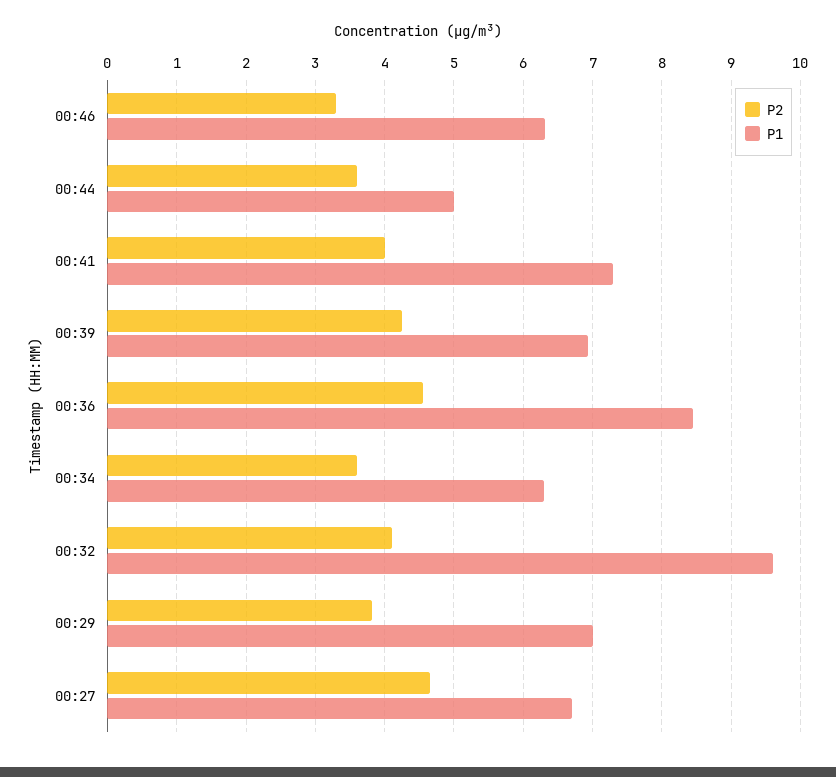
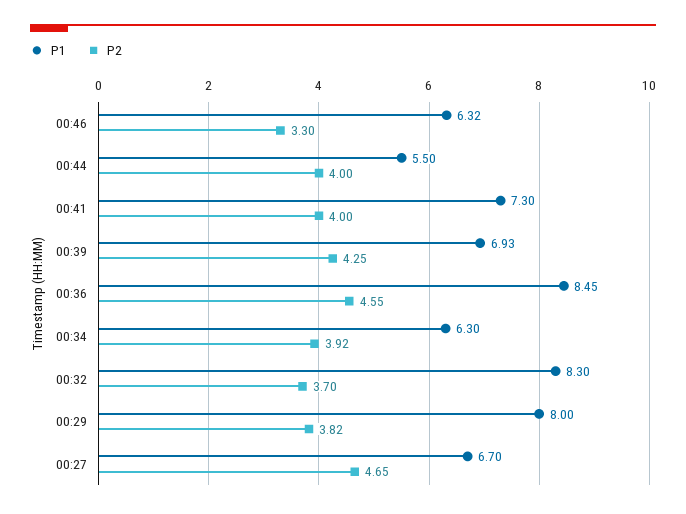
P2, 00:44: 3.6 -> 4
P1, 00:44: 5 -> 5.5
P2, 00:34: 3.6 -> 3.92
P2, 00:32: 4.1 -> 3.7
P1, 00:32: 9.6 -> 8.3
P1, 00:29: 7 -> 8

